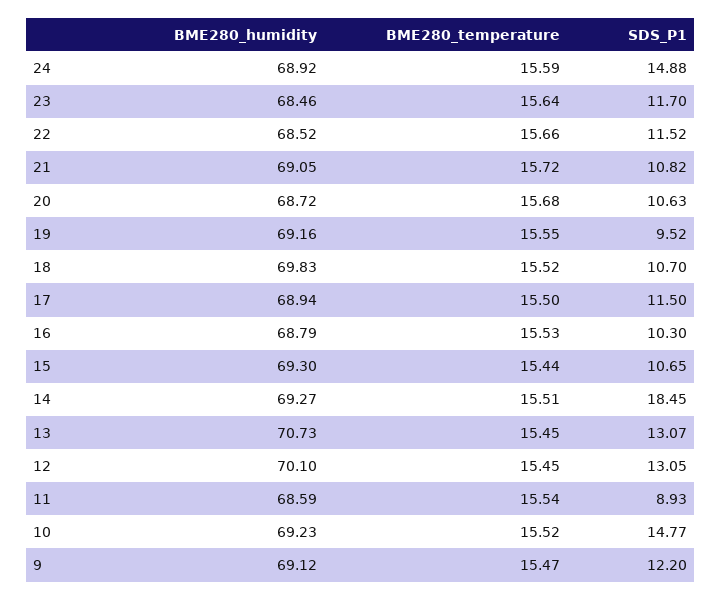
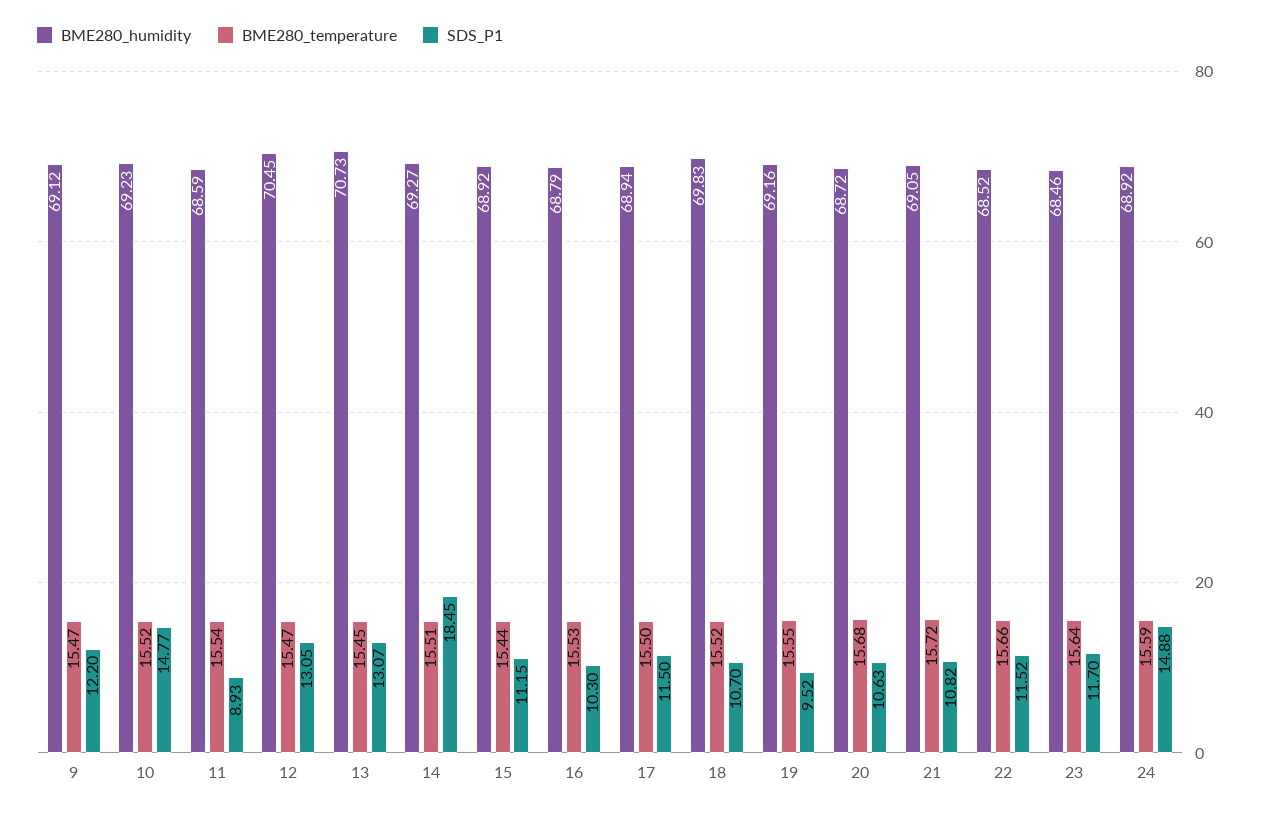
BME280_humidity, 15: 69.3 -> 68.92
SDS_P1, 15: 10.65 -> 11.15
BME280_humidity, 12: 70.1 -> 70.45
BME280_temperature, 12: 15.45 -> 15.47

